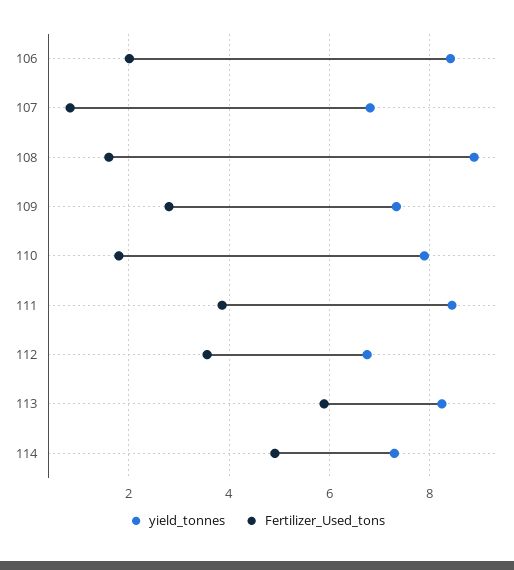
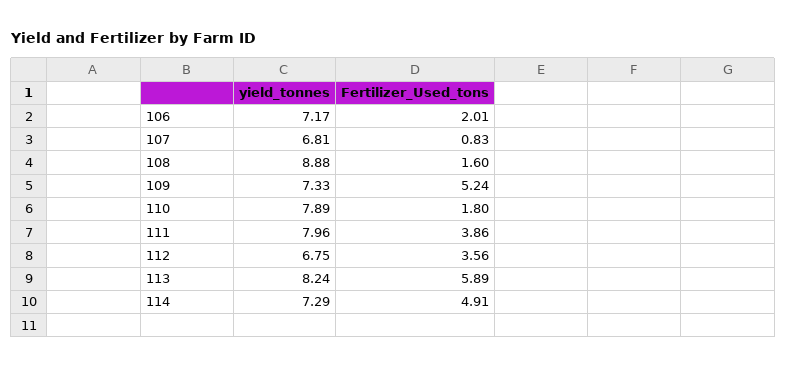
yield_tonnes, 106: 8.4 -> 7.17
Fertilizer_Used_tons, 109: 2.8 -> 5.24
yield_tonnes, 111: 8.4 -> 7.96

